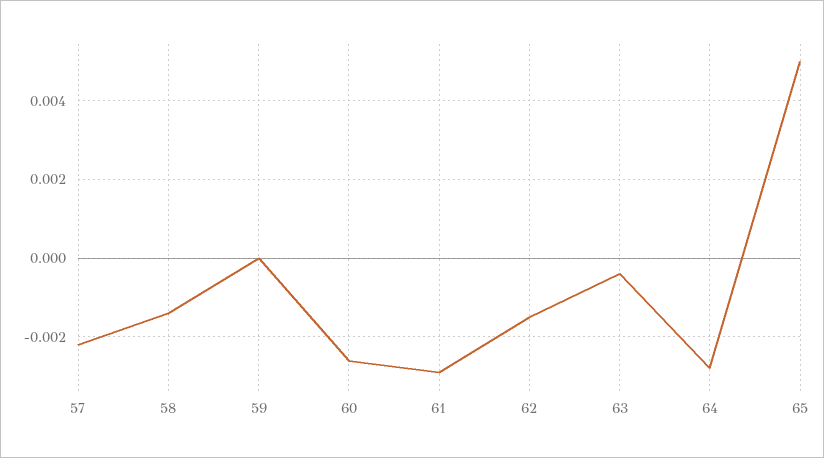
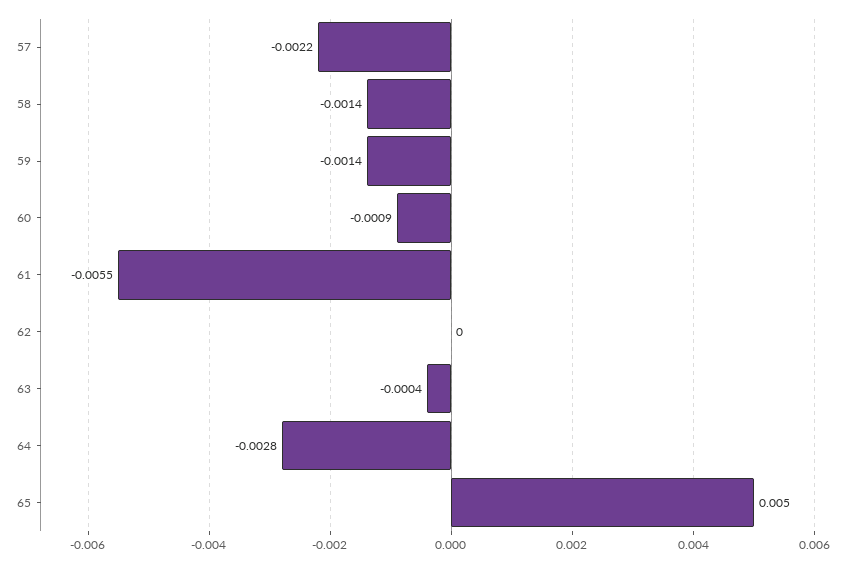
59: 0 -> -0.0014
60: -0.0025 -> -0.0009
61: -0.003 -> -0.0055
62: -0.0015 -> 0

